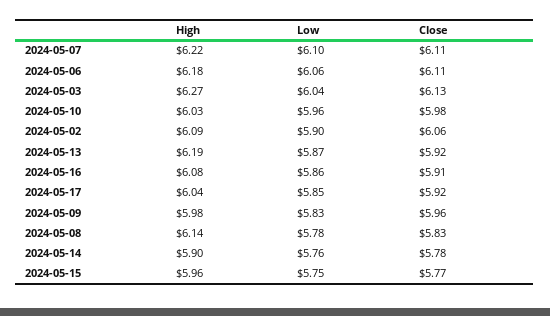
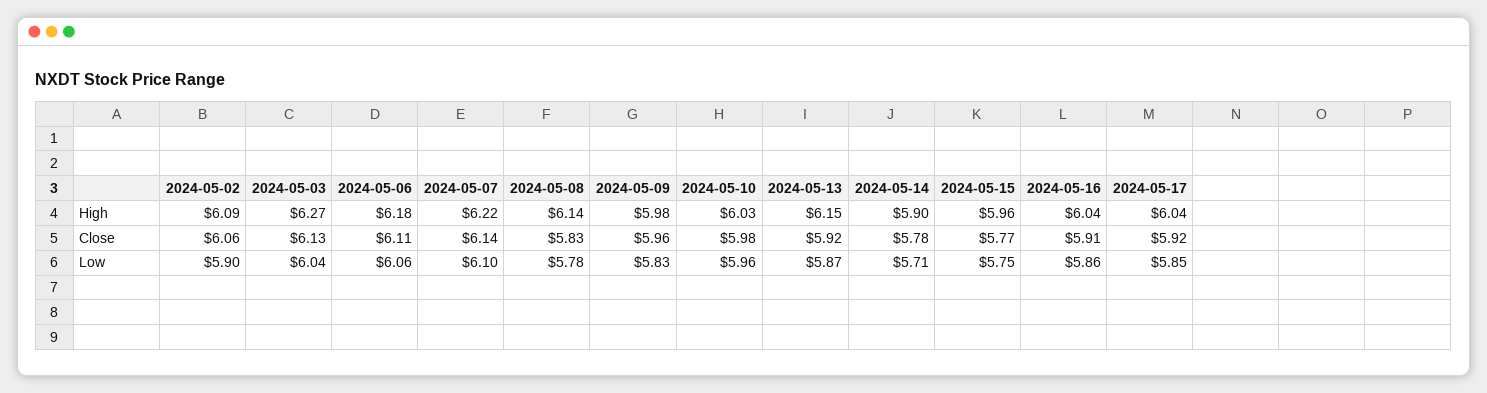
Close, 2024-05-07: 6.11 -> 6.14
High, 2024-05-13: 6.19 -> 6.15
High, 2024-05-16: 6.08 -> 6.04
Low, 2024-05-14: 5.76 -> 5.71

